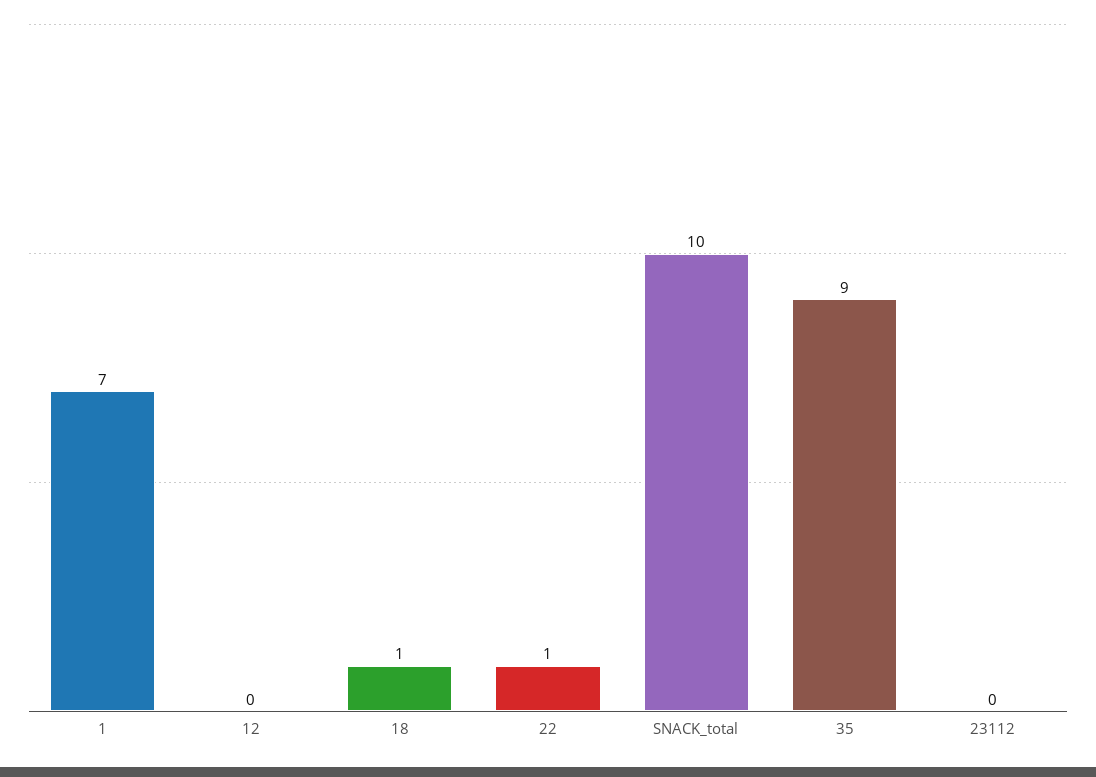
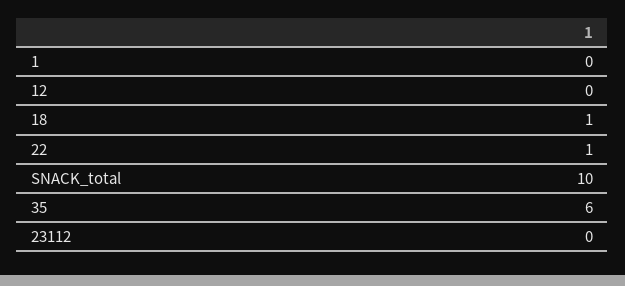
1: 7 -> 0
35: 9 -> 6

